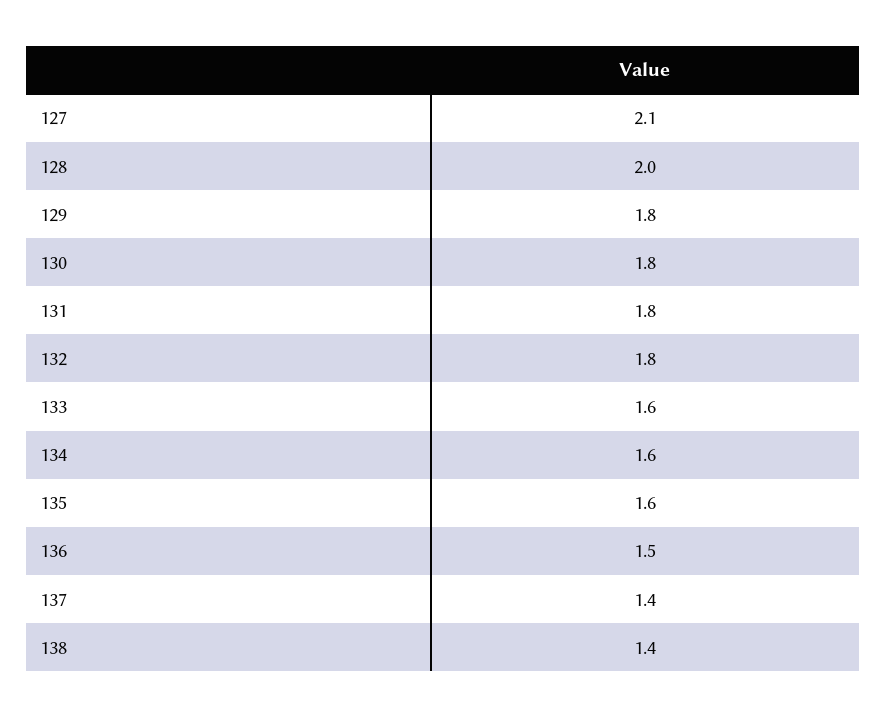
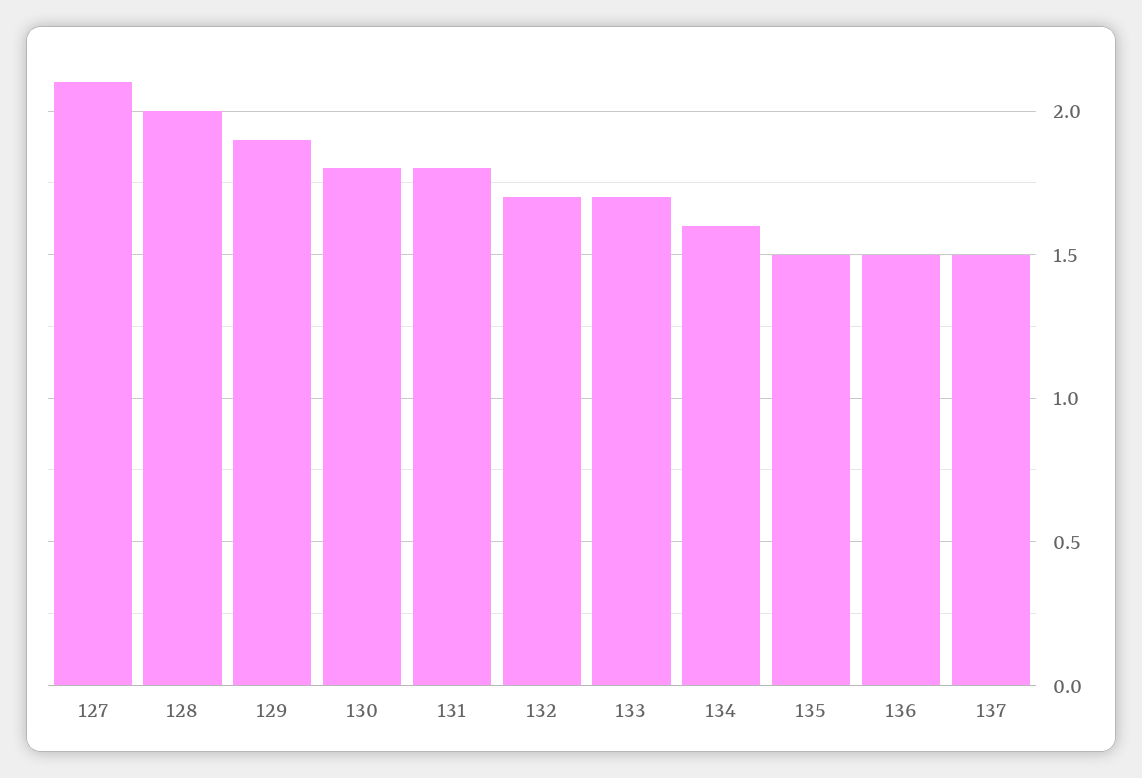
129: 1.8 -> 1.9
132: 1.8 -> 1.7
133: 1.6 -> 1.7
135: 1.6 -> 1.5
137: 1.4 -> 1.5
138: 1.4 -> none

